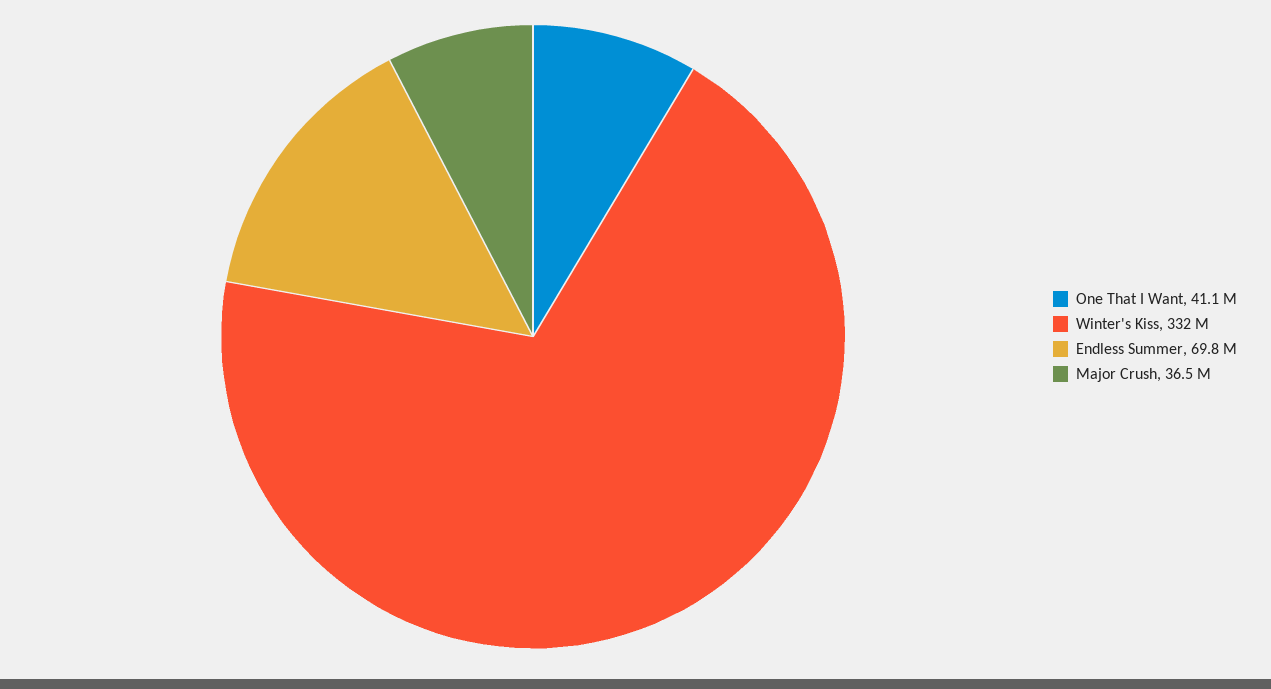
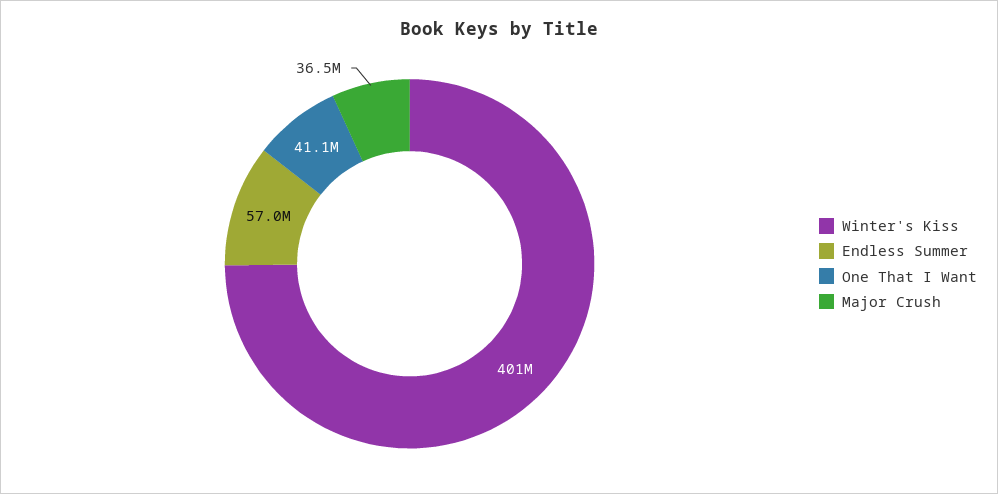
Winter's Kiss: 332000000 -> 401000000
Endless Summer: 69800000 -> 57000000

